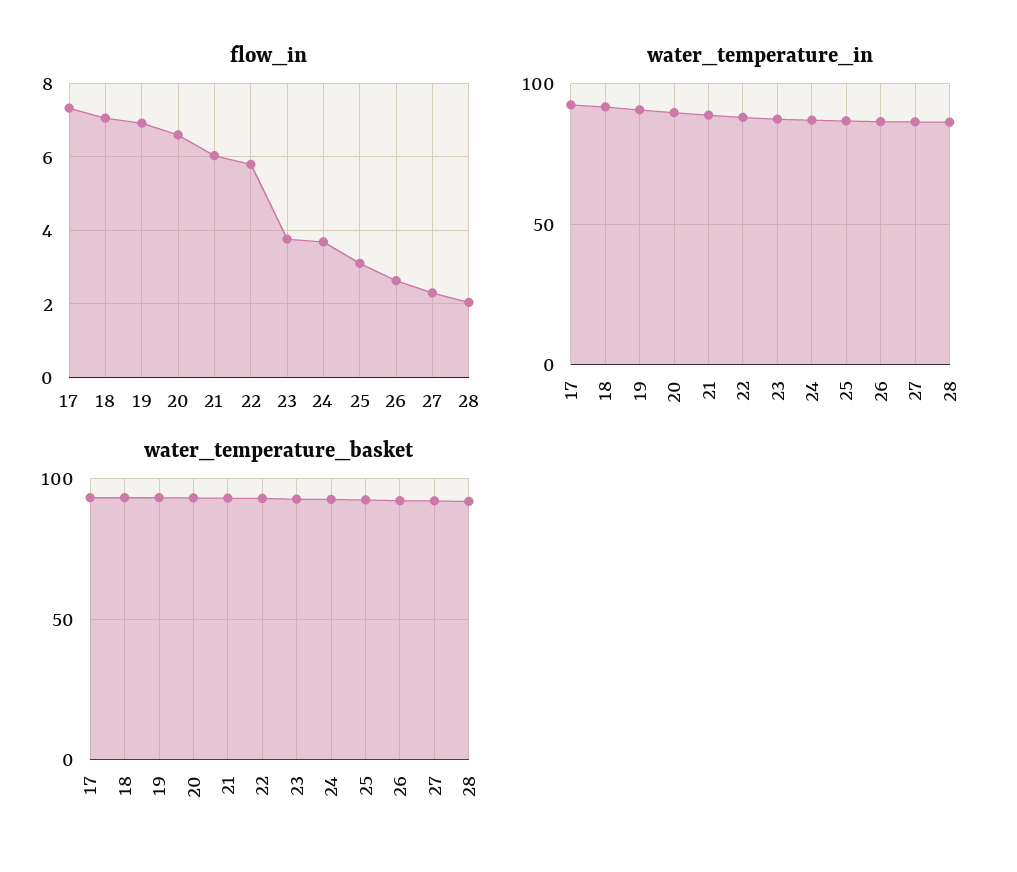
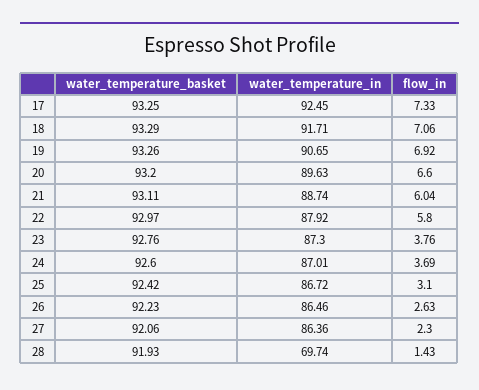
flow_in, 28: 2 -> 1.43
water_temperature_in, 28: 85 -> 69.74

